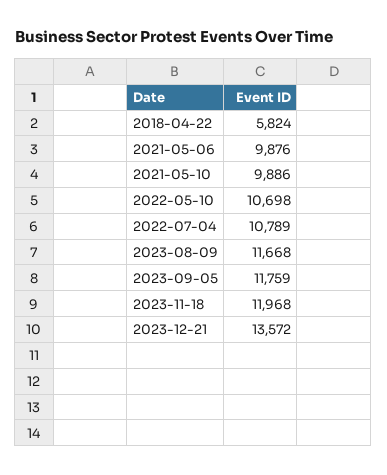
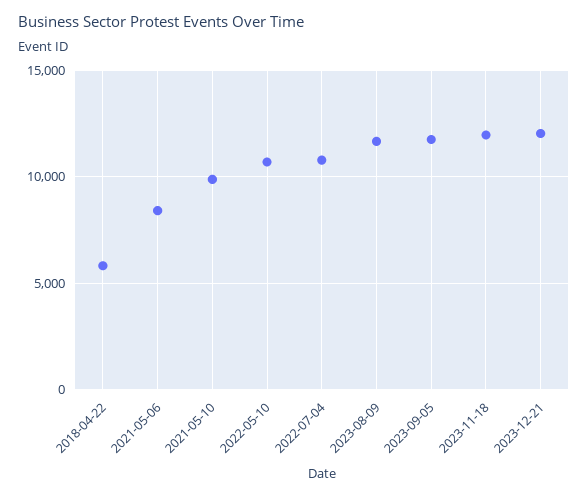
2021-05-06: 9876 -> 8500
2023-12-21: 13572 -> 12000

